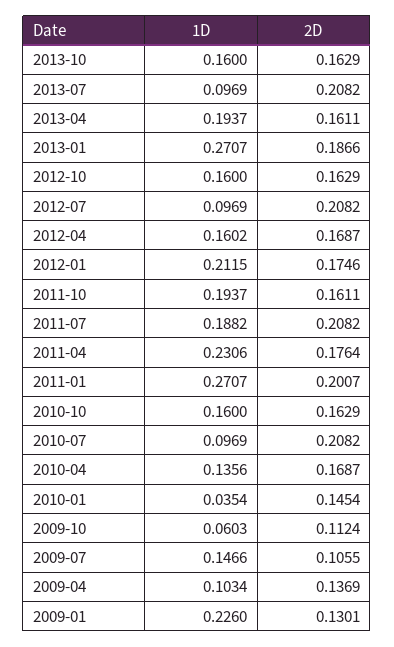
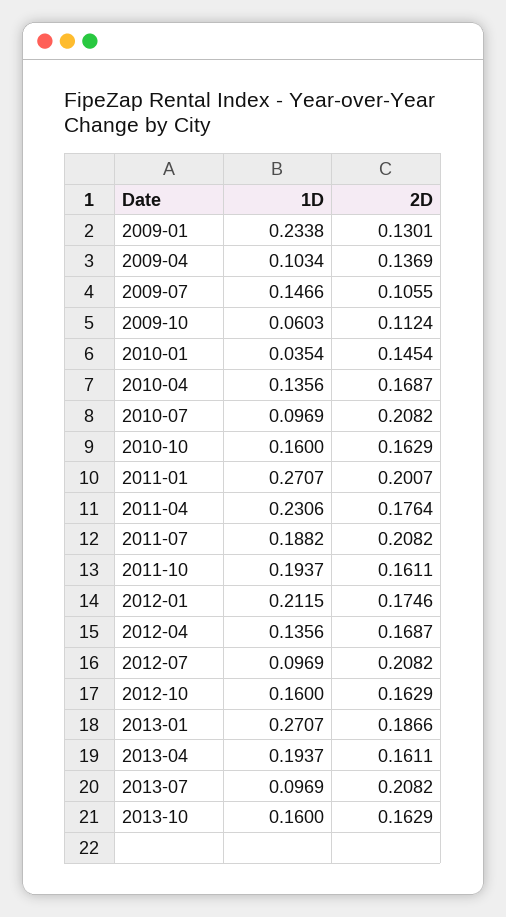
1D, 2012-04: 0.1602 -> 0.1356
1D, 2009-01: 0.226 -> 0.2338

